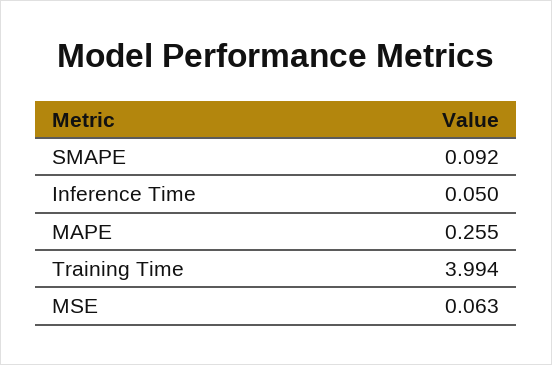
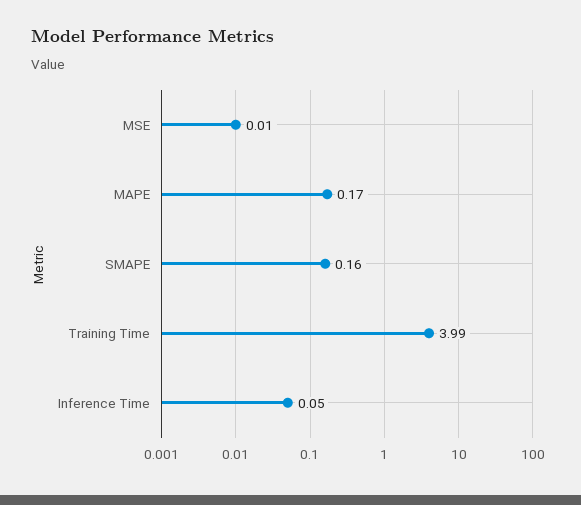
SMAPE: 0.092 -> 0.16
MAPE: 0.255 -> 0.17
MSE: 0.063 -> 0.01

